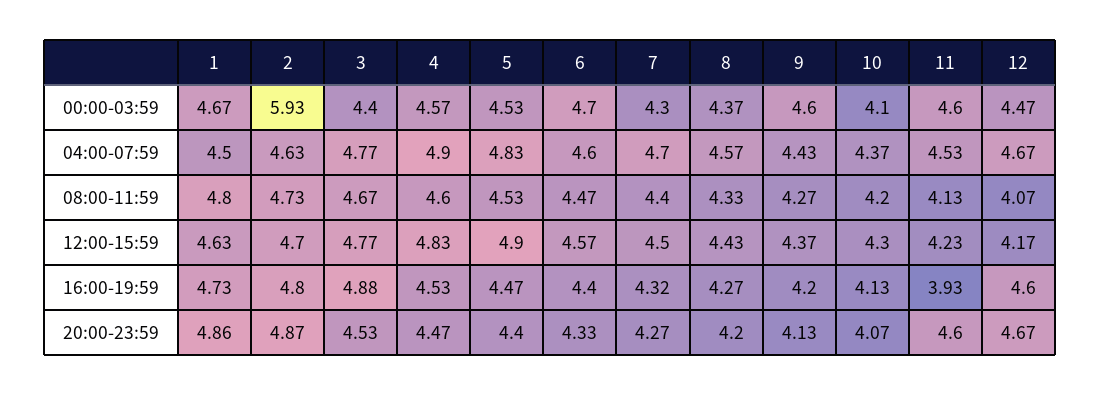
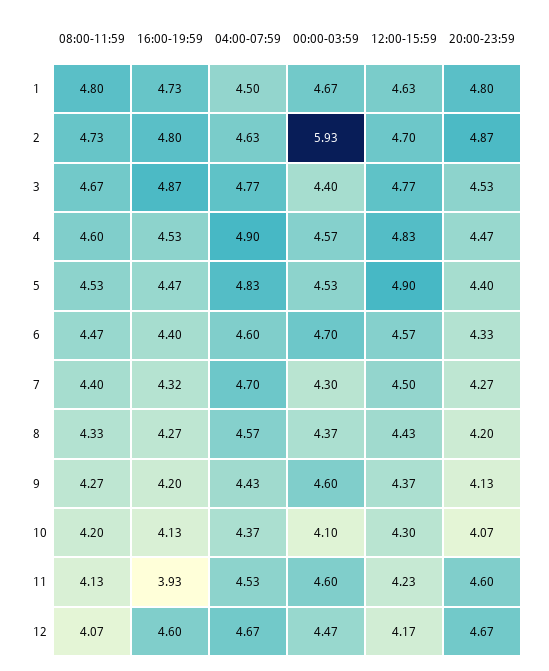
3, 16:00-19:59: 4.88 -> 4.87
1, 20:00-23:59: 4.86 -> 4.8

